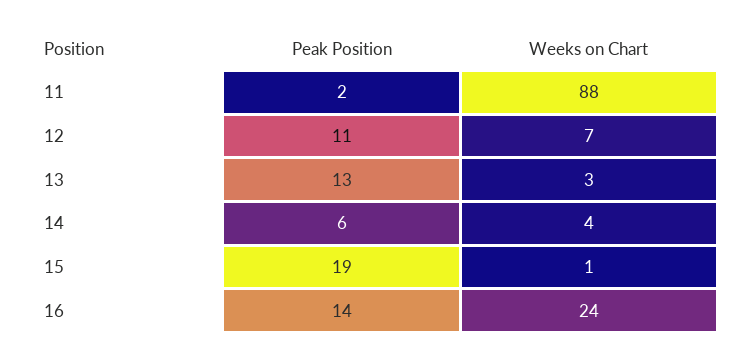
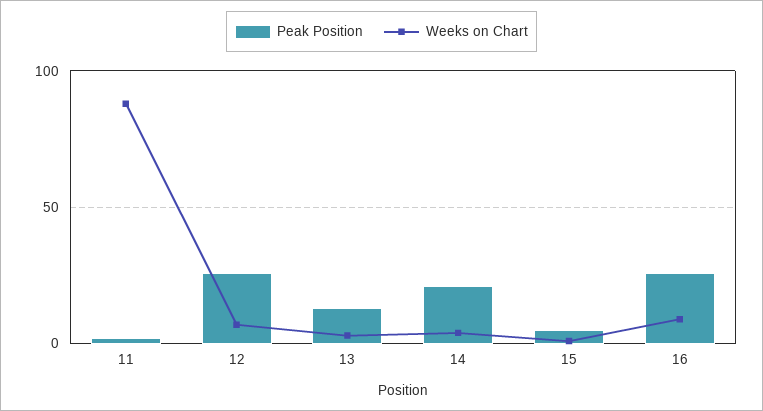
Peak Position, 12: 11 -> 25
Peak Position, 14: 6 -> 20
Peak Position, 15: 19 -> 5
Peak Position, 16: 14 -> 25
Weeks on Chart, 16: 24 -> 10

